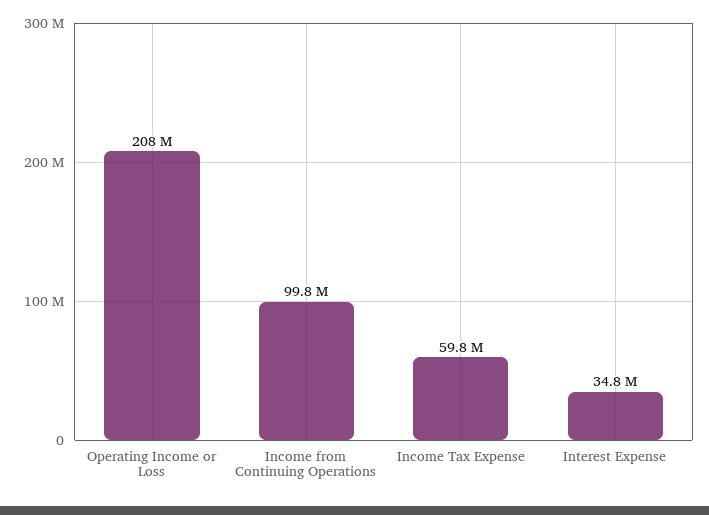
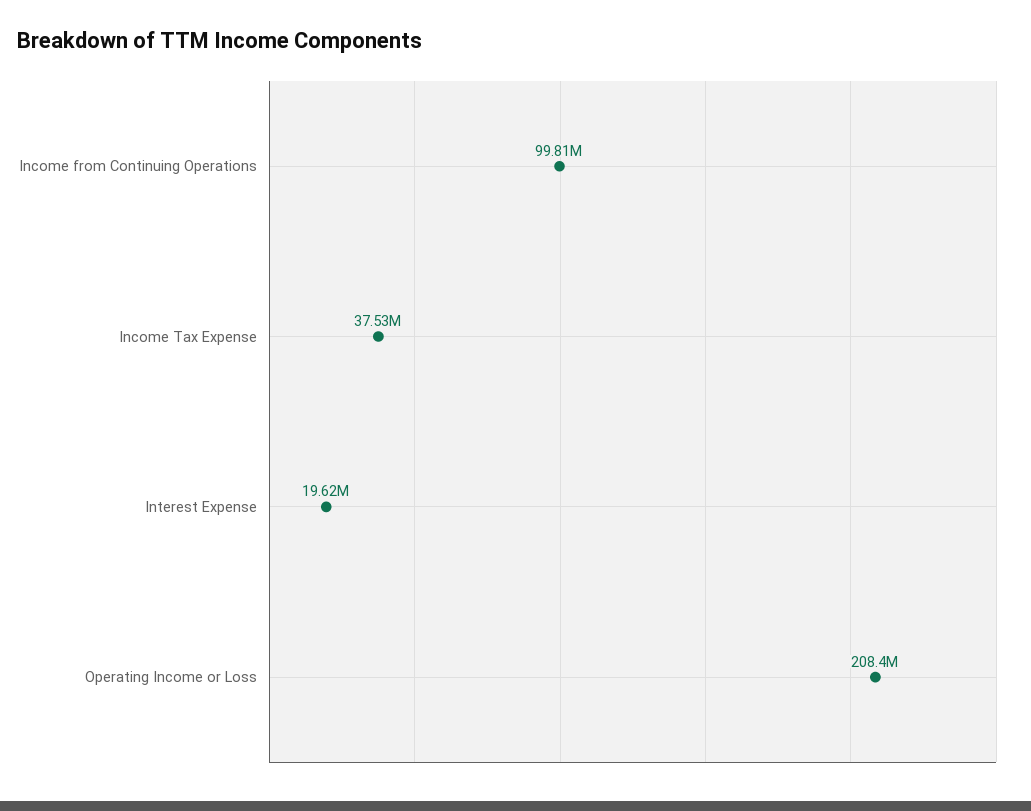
Income Tax Expense: 59800000 -> 37530000
Interest Expense: 34800000 -> 19620000

